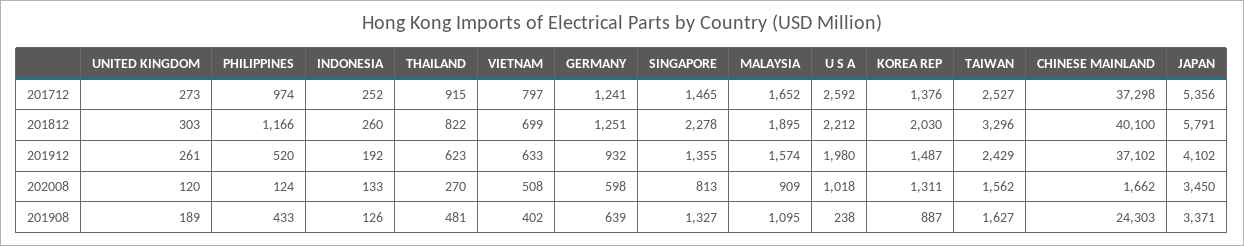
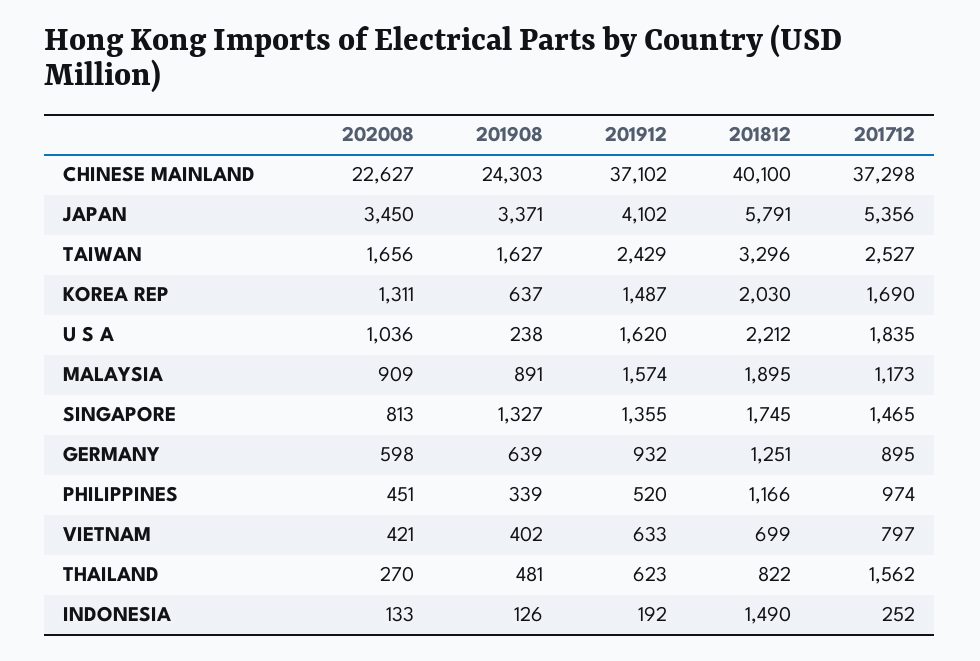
UNITED KINGDOM, 201712: 273 -> none
THAILAND, 201712: 915 -> 1562
GERMANY, 201712: 1241 -> 895
MALAYSIA, 201712: 1652 -> 1173
U S A, 201712: 2592 -> 1835
KOREA REP, 201712: 1376 -> 1690
UNITED KINGDOM, 201812: 303 -> none
INDONESIA, 201812: 260 -> 1490
SINGAPORE, 201812: 2278 -> 1745
UNITED KINGDOM, 201912: 261 -> none
U S A, 201912: 1980 -> 1620
UNITED KINGDOM, 202008: 120 -> none
PHILIPPINES, 202008: 124 -> 451
VIETNAM, 202008: 508 -> 421
U S A, 202008: 1018 -> 1036
TAIWAN, 202008: 1562 -> 1656
CHINESE MAINLAND, 202008: 1662 -> 22627
UNITED KINGDOM, 201908: 189 -> none
PHILIPPINES, 201908: 433 -> 339
MALAYSIA, 201908: 1095 -> 891
KOREA REP, 201908: 887 -> 637

